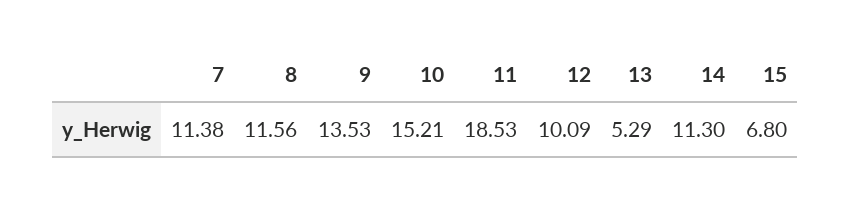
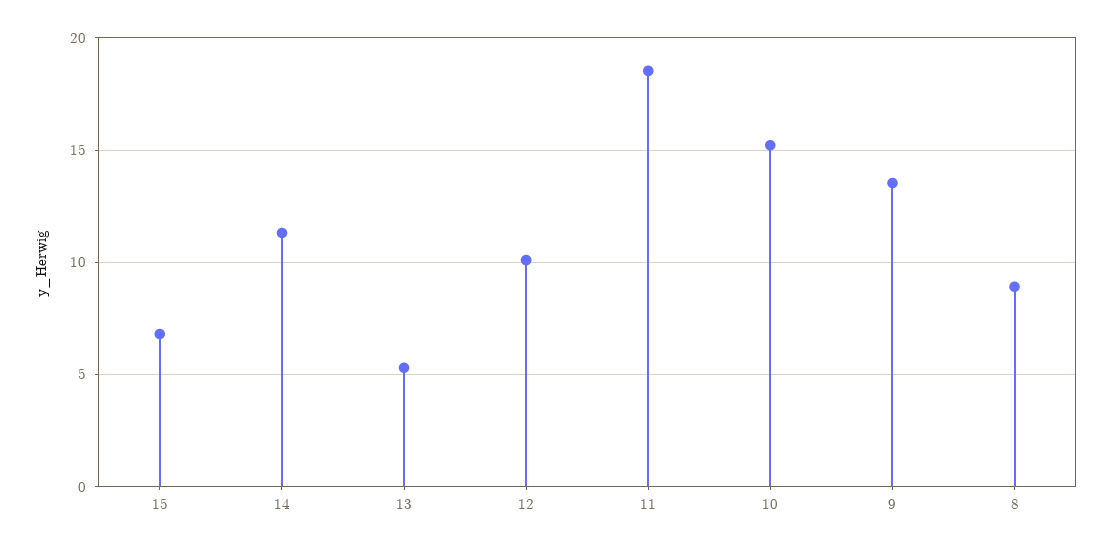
7: 11.38 -> none
8: 11.56 -> 9

